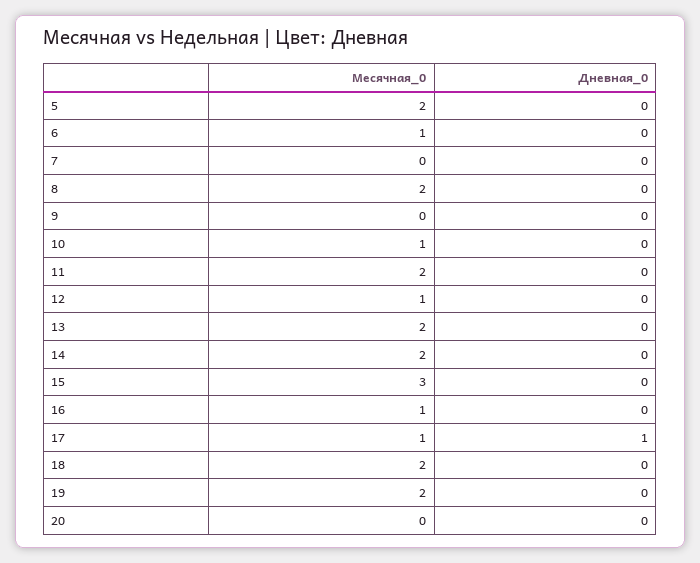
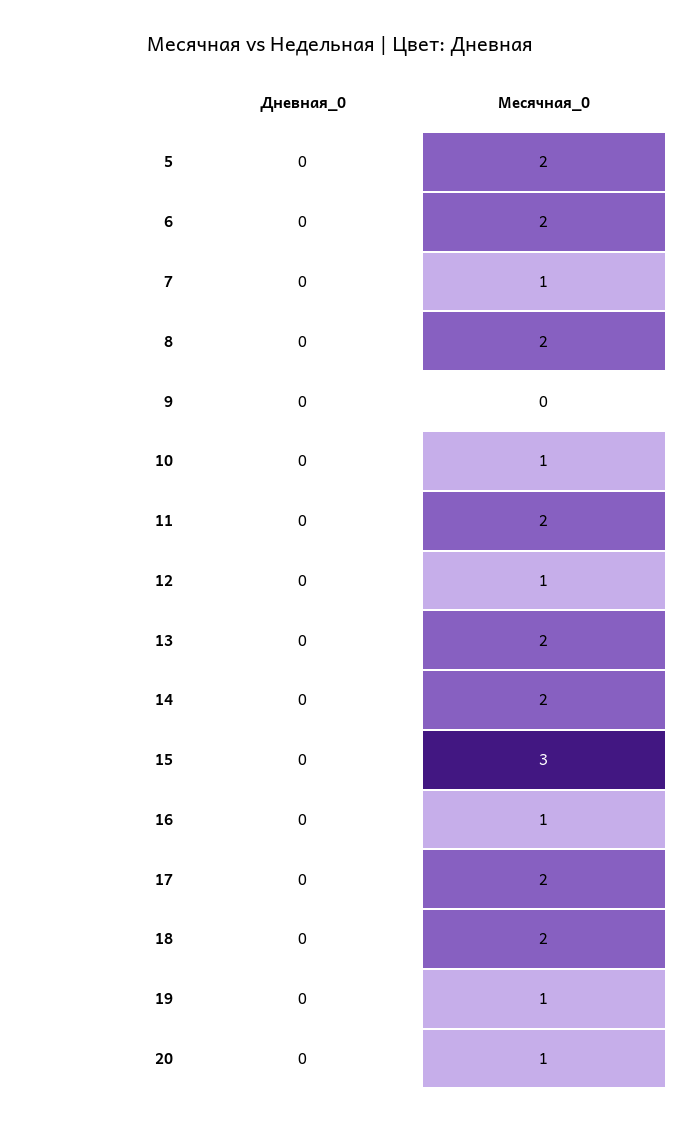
Месячная_0, 6: 1 -> 2
Месячная_0, 7: 0 -> 1
Месячная_0, 17: 1 -> 2
Дневная_0, 17: 1 -> 0
Месячная_0, 19: 2 -> 1
Месячная_0, 20: 0 -> 1

